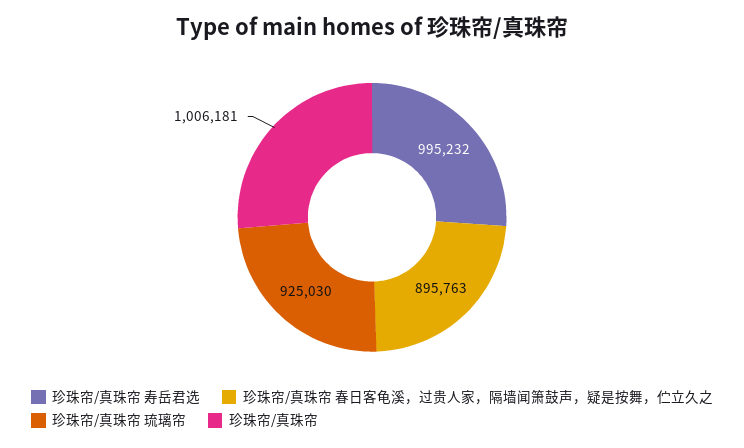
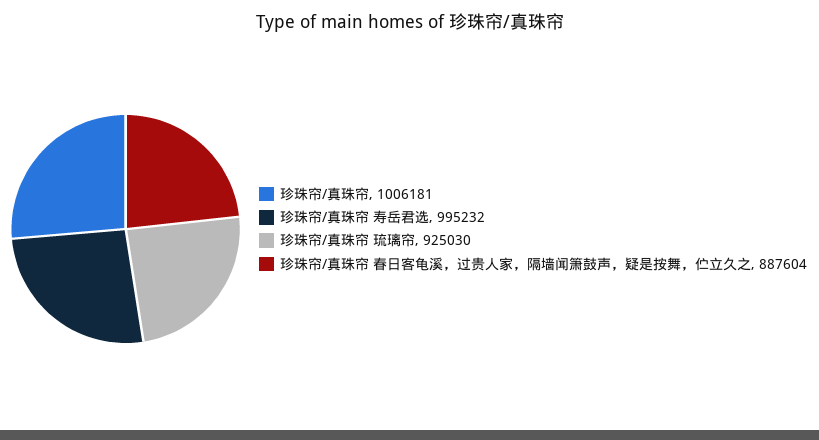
珍珠帘/真珠帘 春日客龟溪，过贵人家，隔墙闻箫鼓声，疑是按舞，伫立久之: 895763 -> 887604

